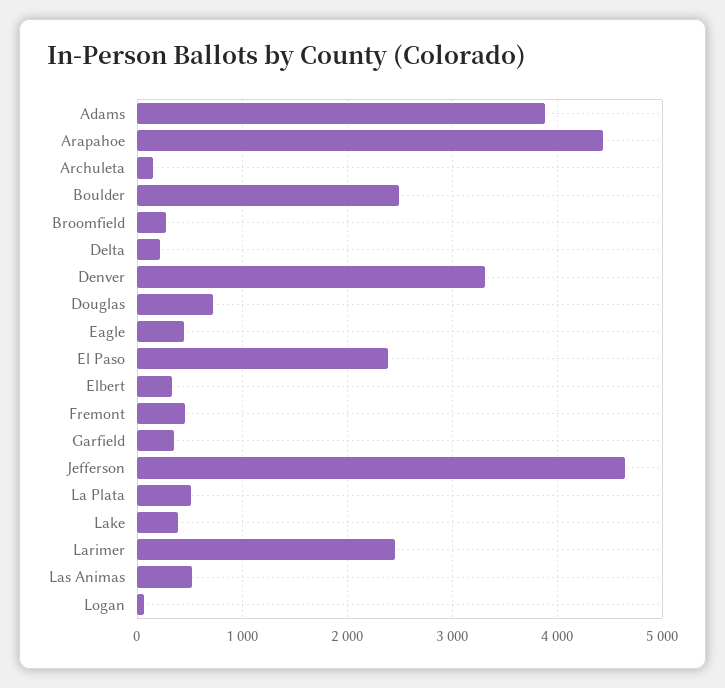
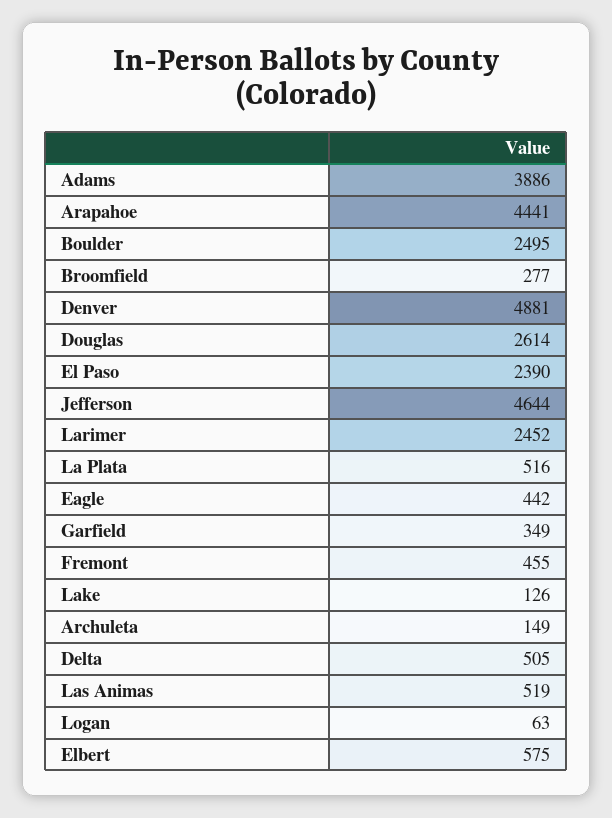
Delta: 200 -> 505
Denver: 3300 -> 4881
Douglas: 700 -> 2614
Elbert: 300 -> 575
Lake: 400 -> 126

